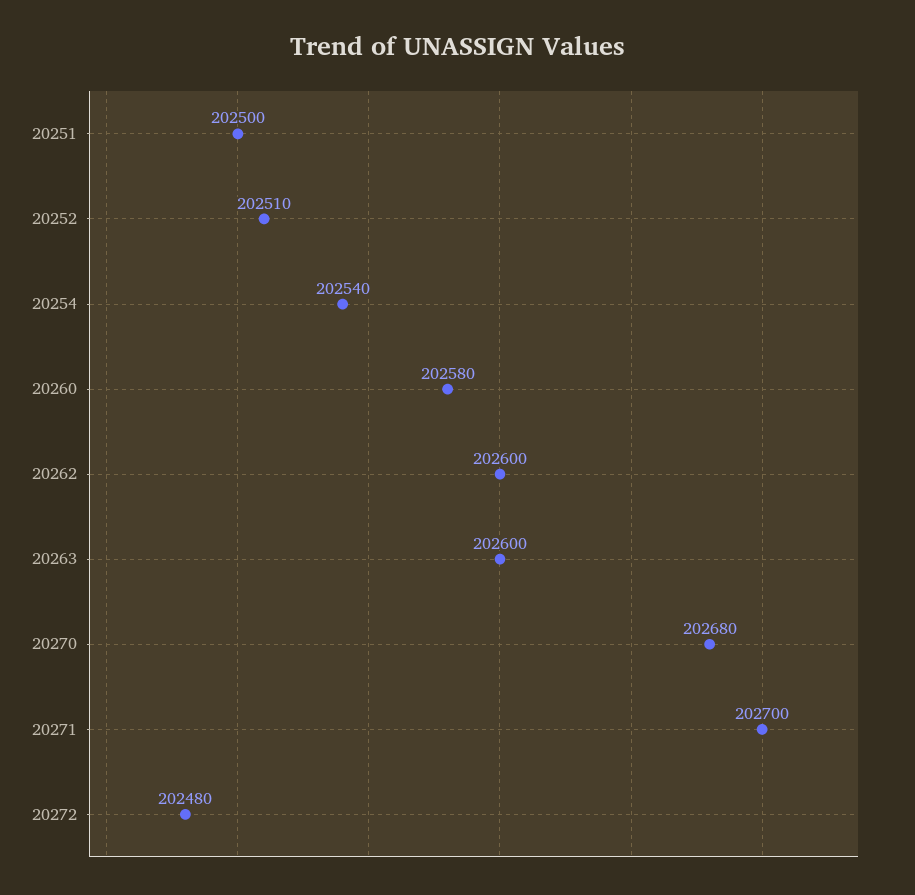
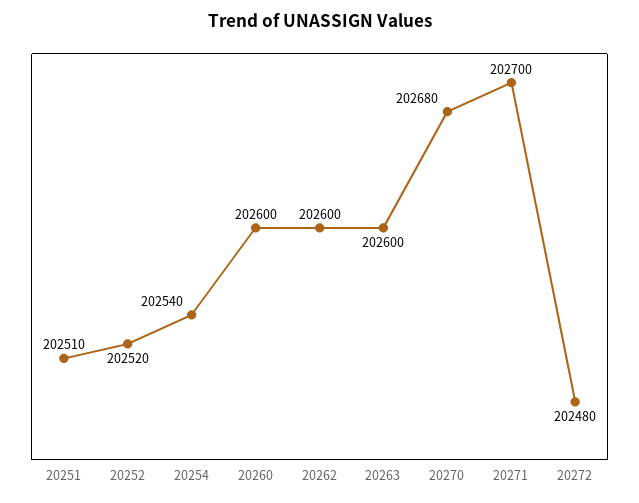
20251: 202500 -> 202510
20252: 202510 -> 202520
20260: 202580 -> 202600

